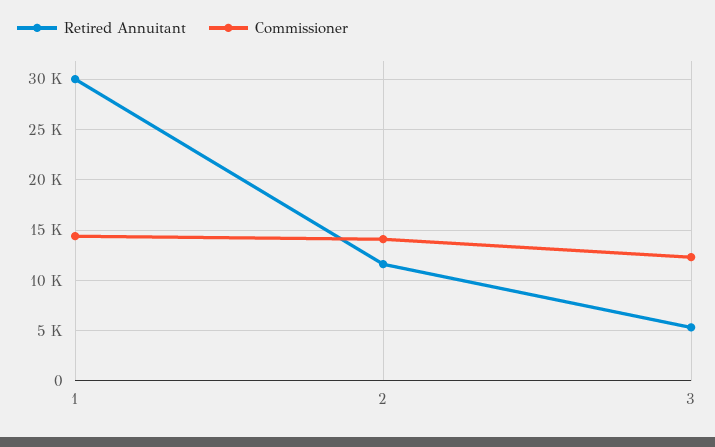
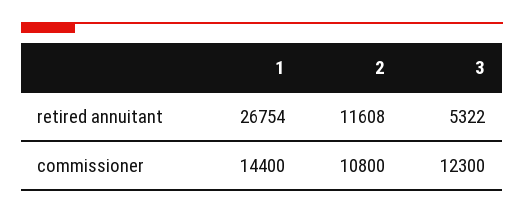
Retired Annuitant, 1: 30000 -> 26754
Commissioner, 2: 14000 -> 10800

